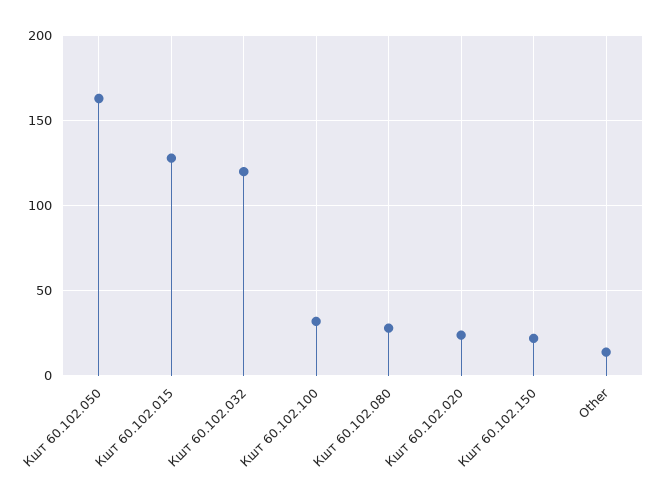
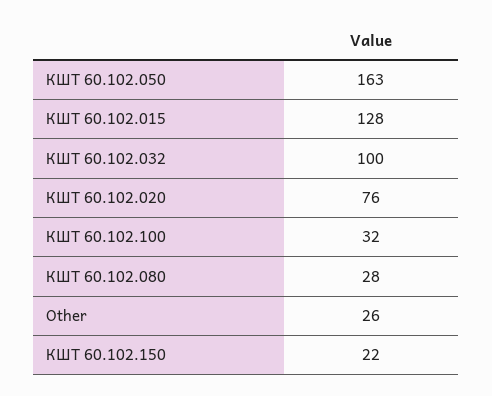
Кшт 60.102.032: 120 -> 100
Кшт 60.102.020: 25 -> 76
Other: 15 -> 26

